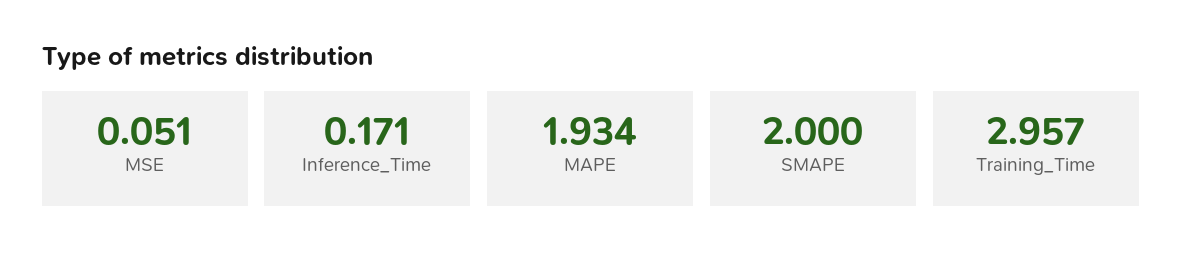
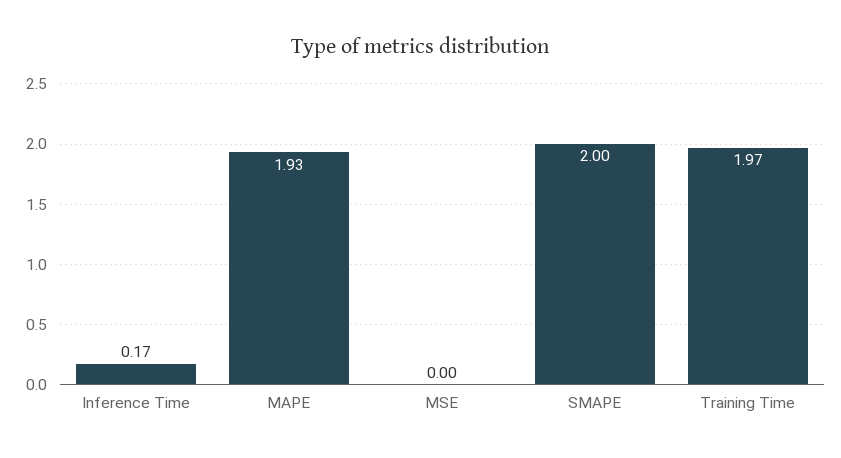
MSE: 0.051 -> 0
Training_Time: 2.957 -> 1.97

